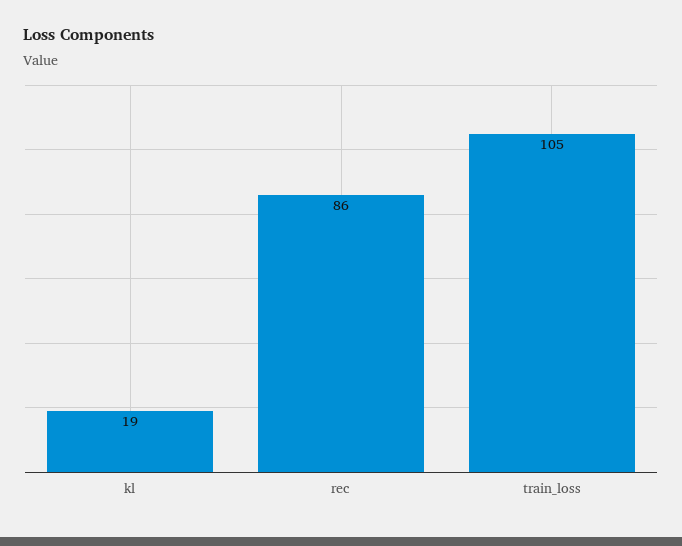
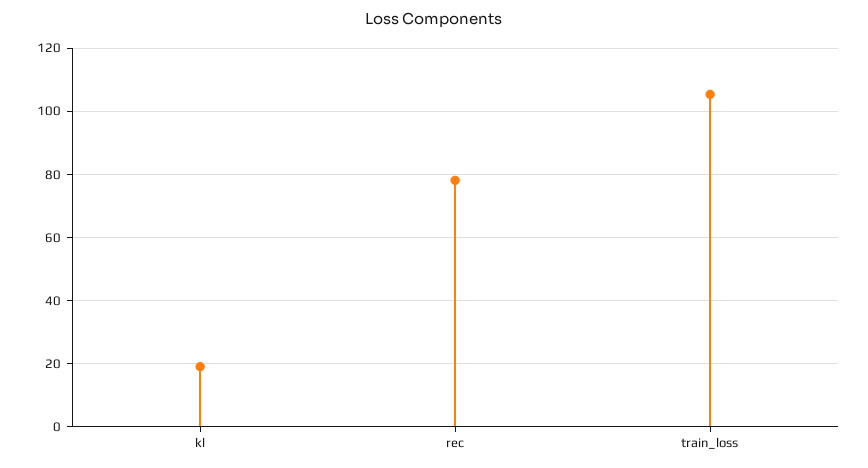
rec: 86 -> 78

